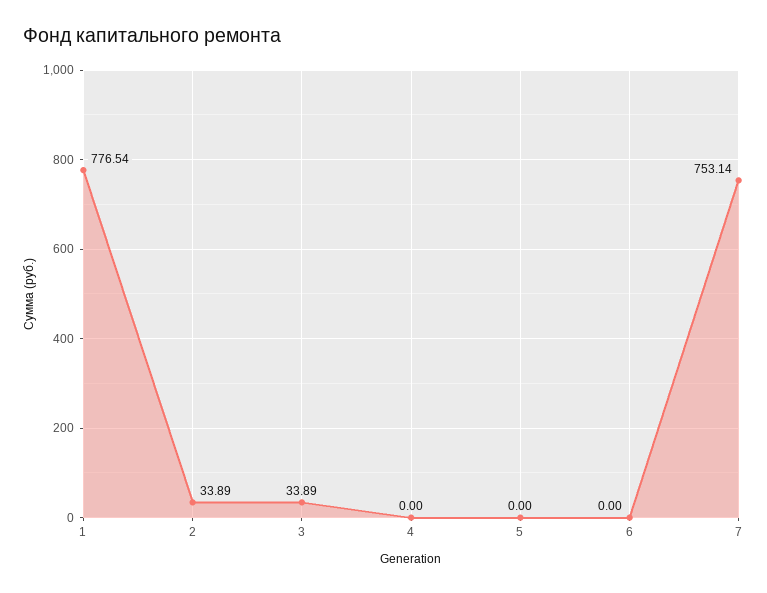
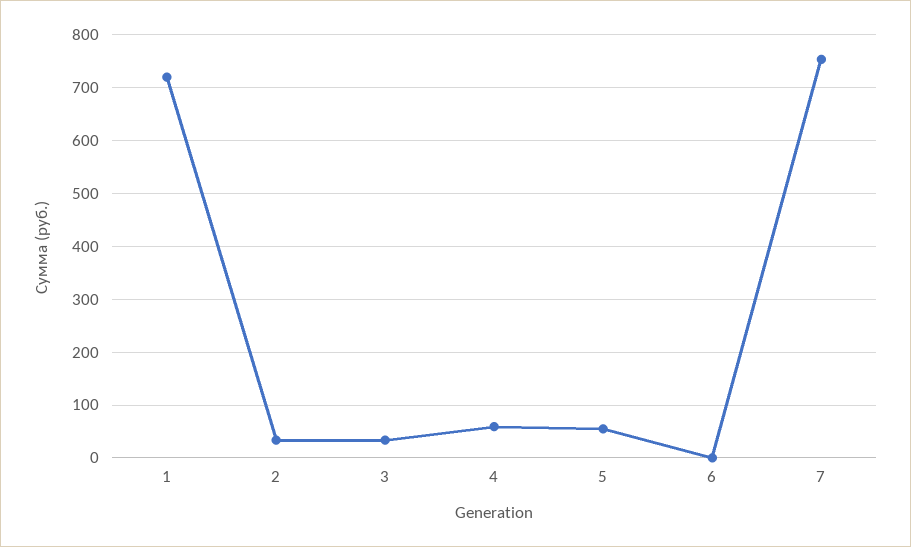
1: 776.54 -> 720
4: 0 -> 60
5: 0 -> 60

